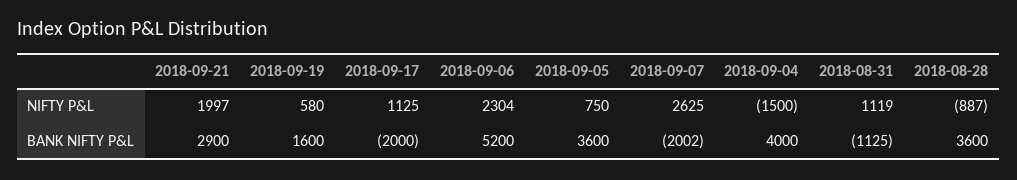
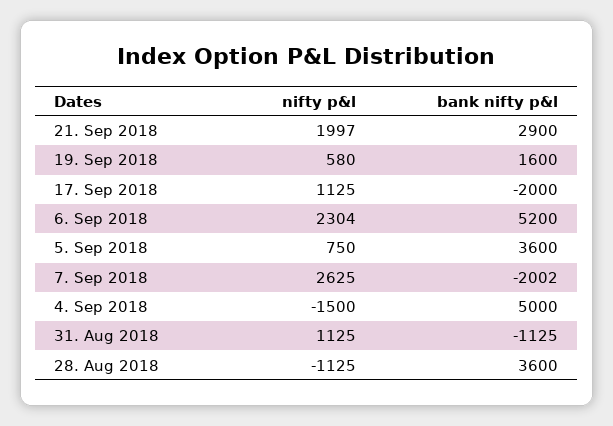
2018-08-31, NIFTY P&L: 1119 -> 1125
2018-08-28, NIFTY P&L: -887 -> -1125
2018-09-04, BANK NIFTY P&L: 4000 -> 5000

